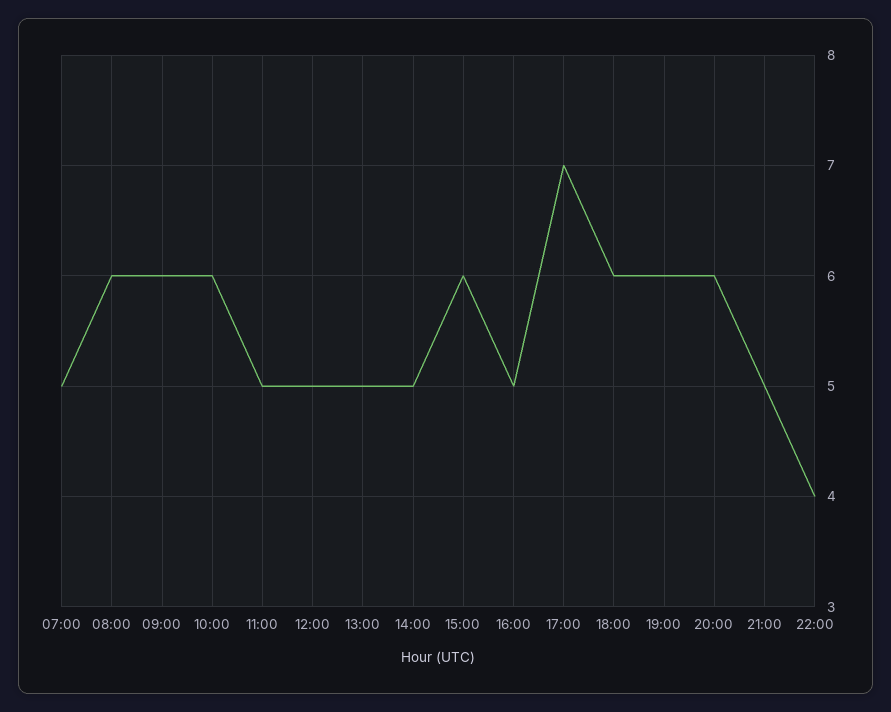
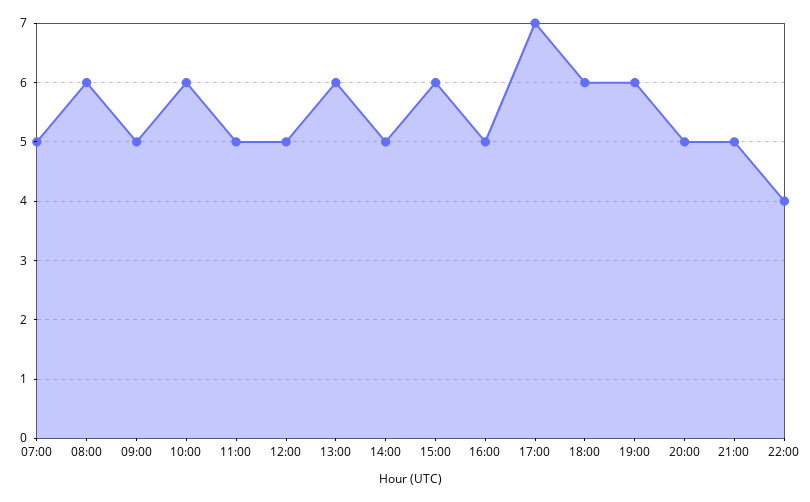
09:00: 6 -> 5
13:00: 5 -> 6
20:00: 6 -> 5

